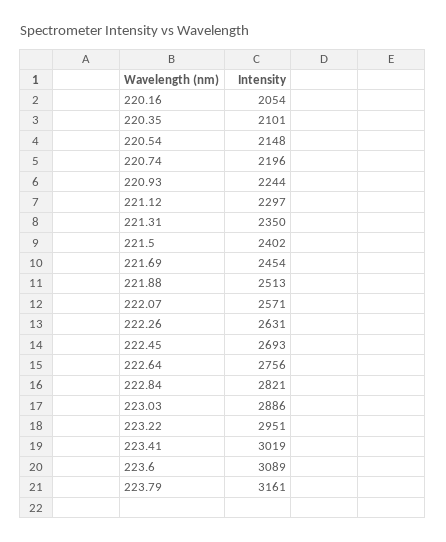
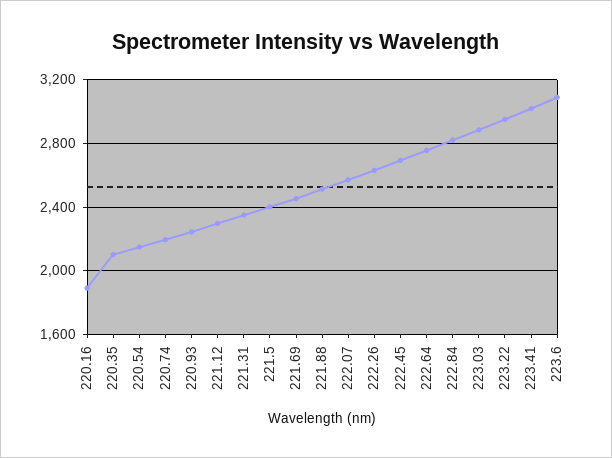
220.16: 2054 -> 1900
223.79: 3161 -> none

